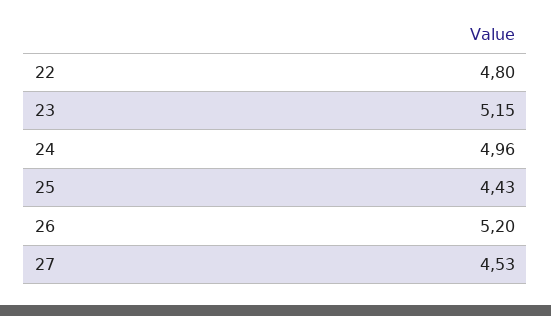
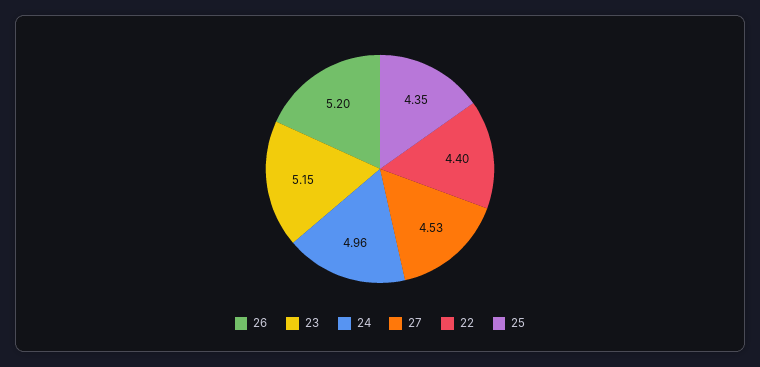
22: 4.8 -> 4.4
25: 4.43 -> 4.35

